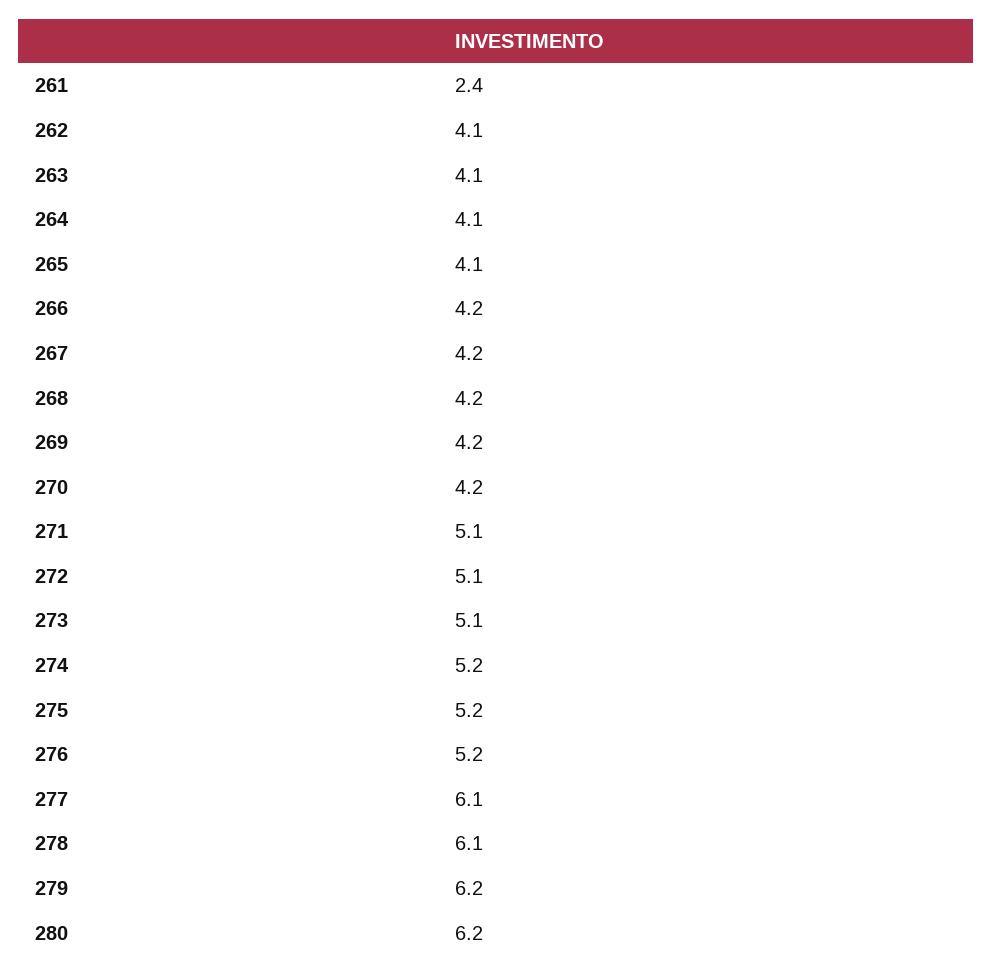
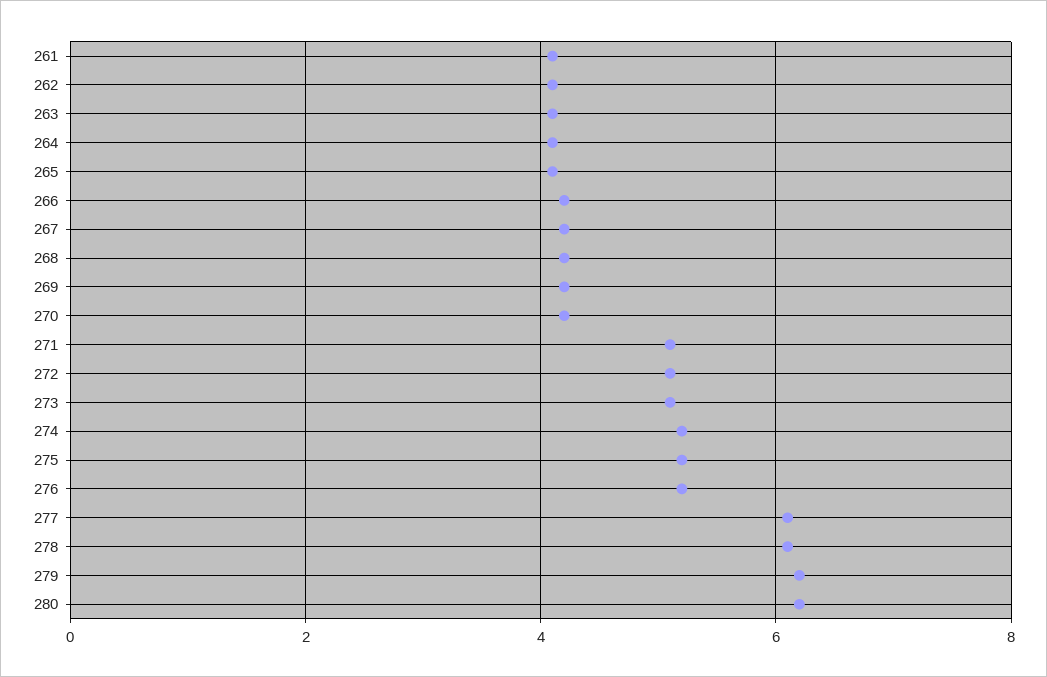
261: 2.4 -> 4

